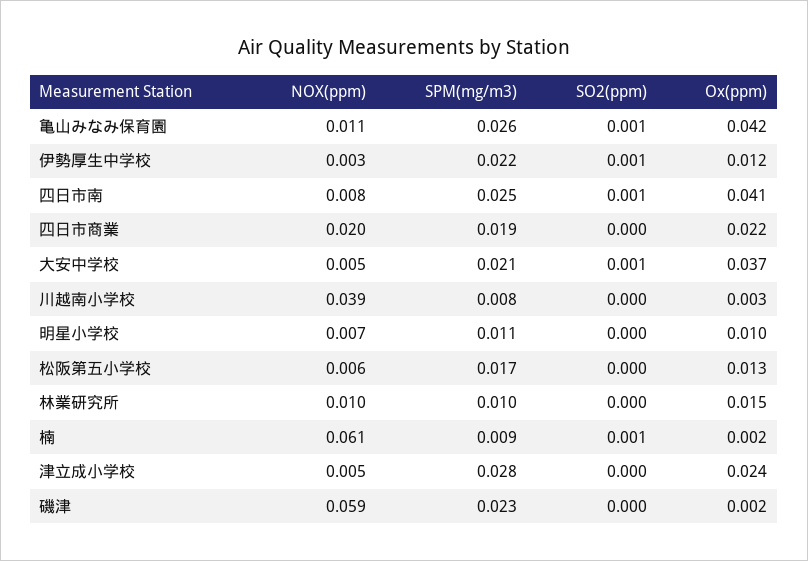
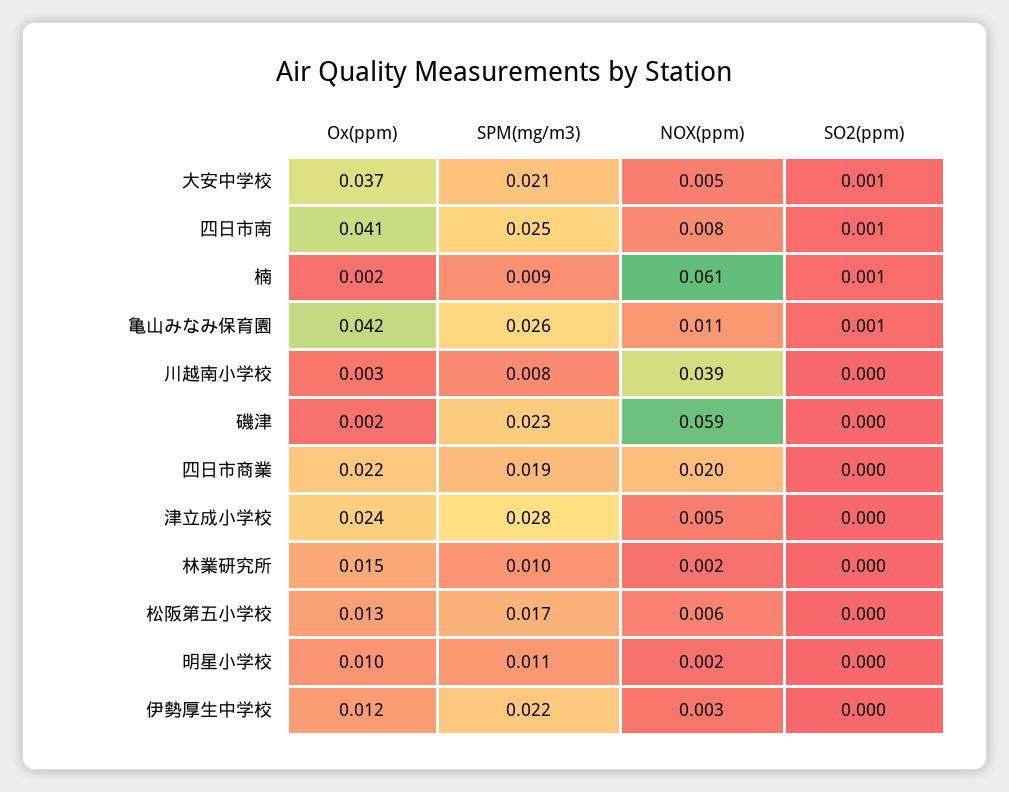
SO2(ppm), 伊勢厚生中学校: 0.001 -> 0
NOX(ppm), 明星小学校: 0.007 -> 0.002
NOX(ppm), 林業研究所: 0.01 -> 0.002

